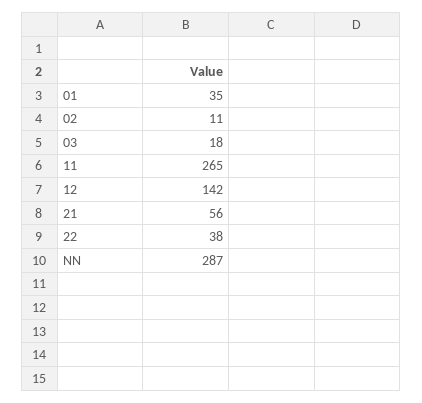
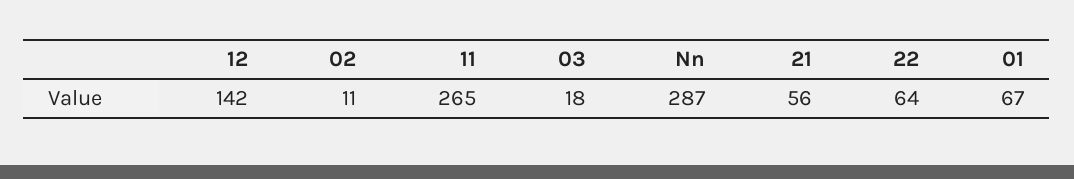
01: 35 -> 67
22: 38 -> 64

